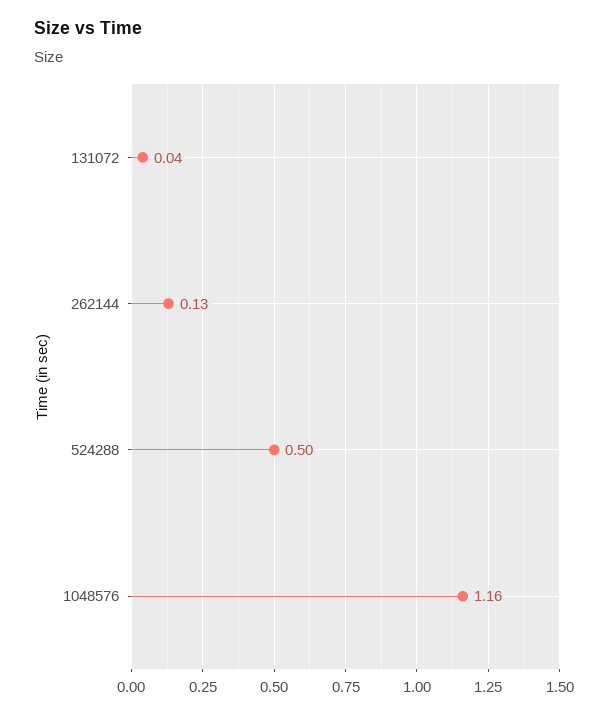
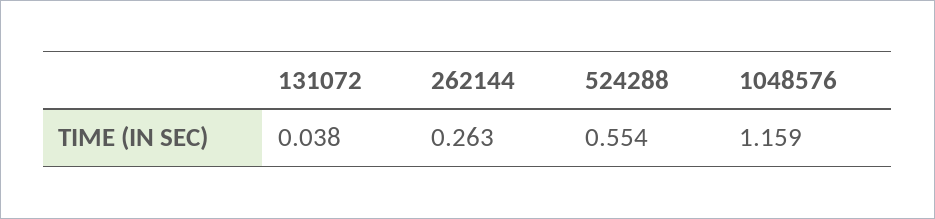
262144: 0.13 -> 0.263
524288: 0.5 -> 0.554

